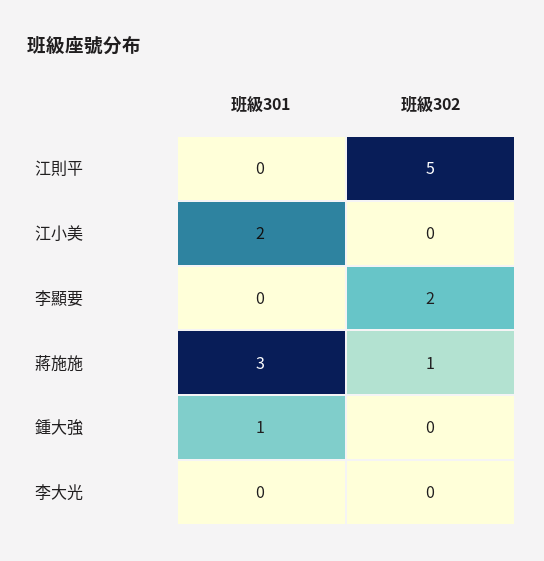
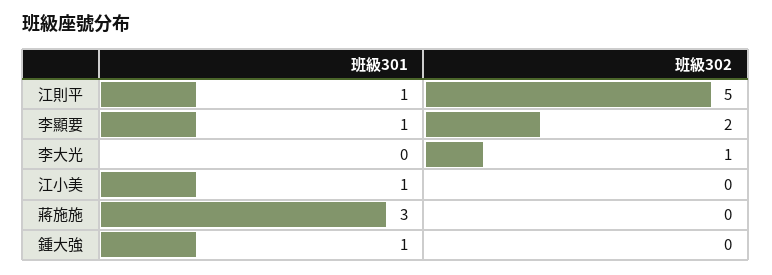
班級301, 江則平: 0 -> 1
班級301, 江小美: 2 -> 1
班級301, 李顯要: 0 -> 1
班級302, 蔣施施: 1 -> 0
班級302, 李大光: 0 -> 1

